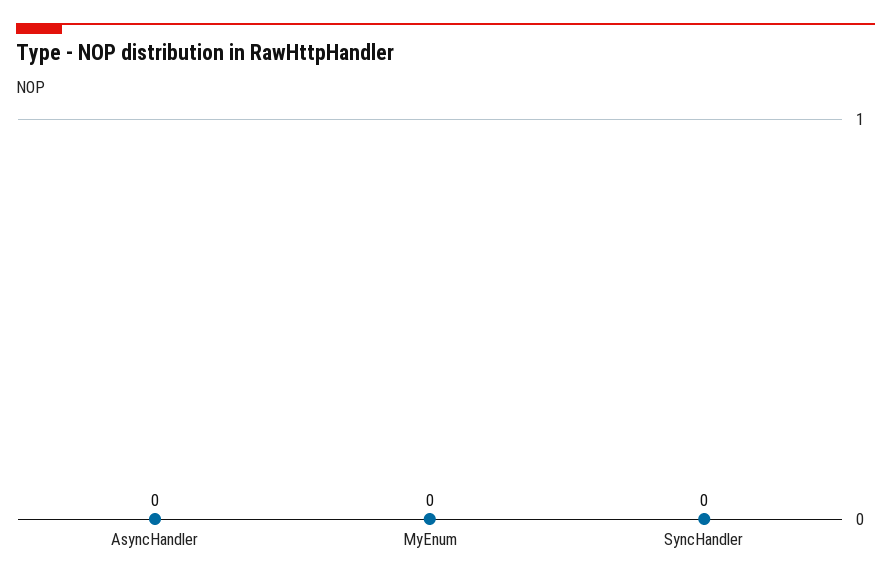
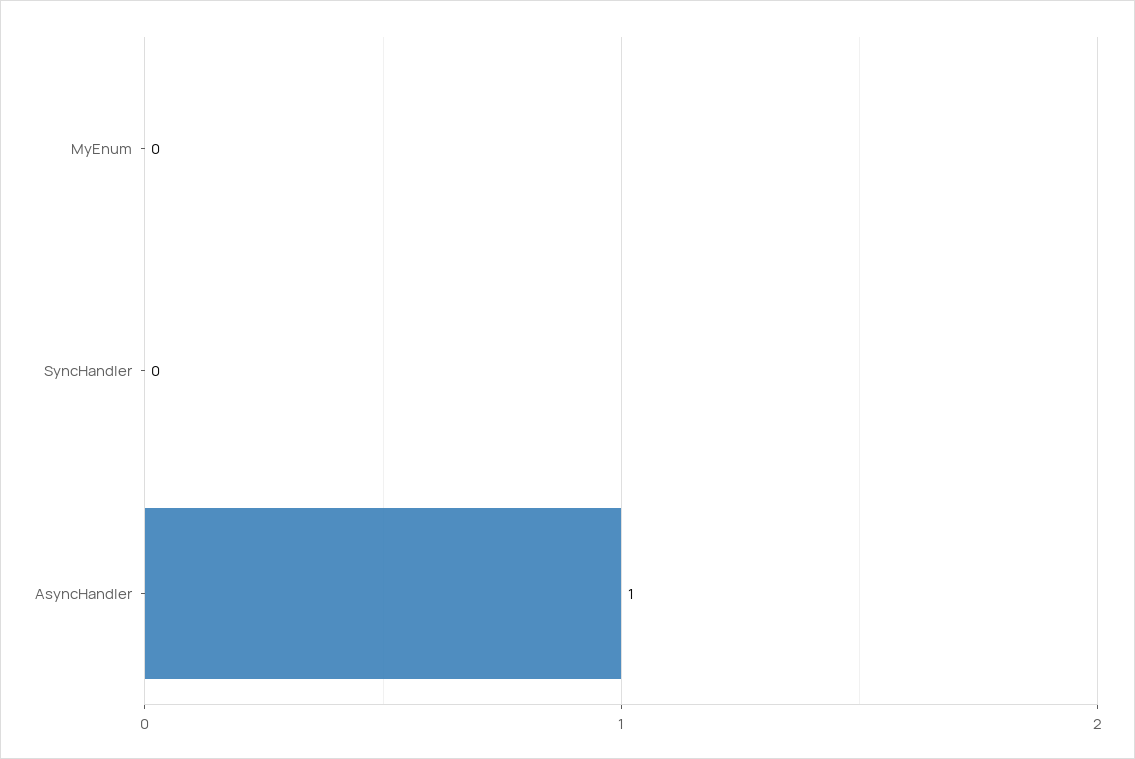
AsyncHandler: 0 -> 1

